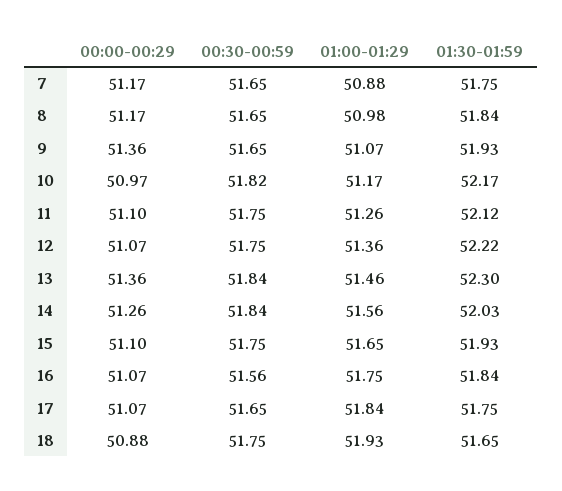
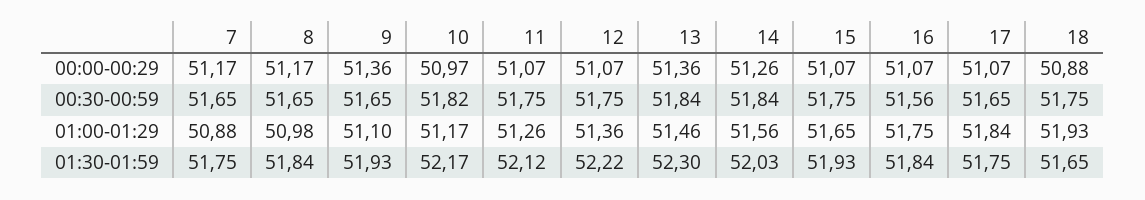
01:00-01:29, 9: 51.07 -> 51.1
00:00-00:29, 11: 51.1 -> 51.07
00:00-00:29, 15: 51.1 -> 51.07

